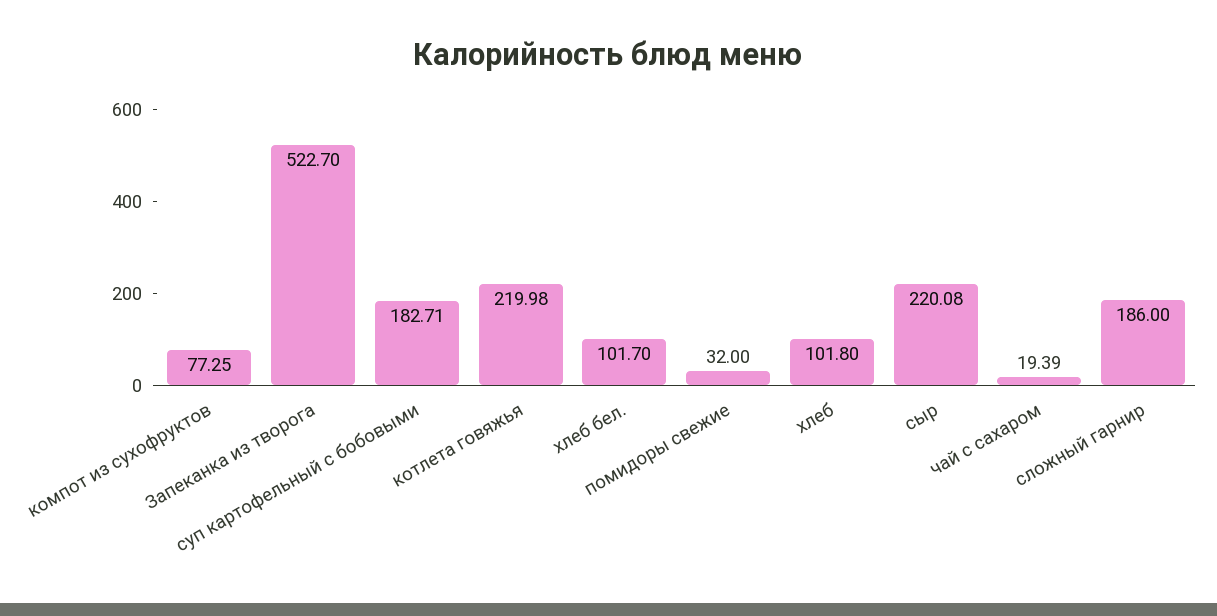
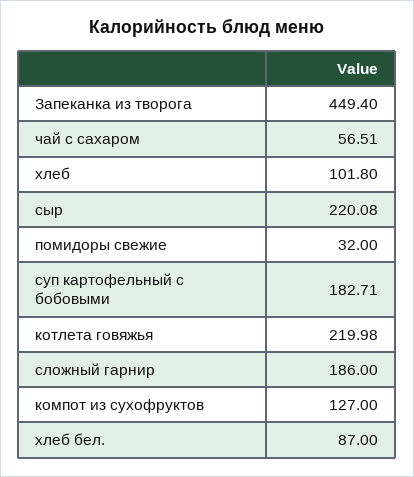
компот из сухофруктов: 77.25 -> 127
Запеканка из творога: 522.7 -> 449.4
хлеб бел.: 101.7 -> 87
чай с сахаром: 19.39 -> 56.51

